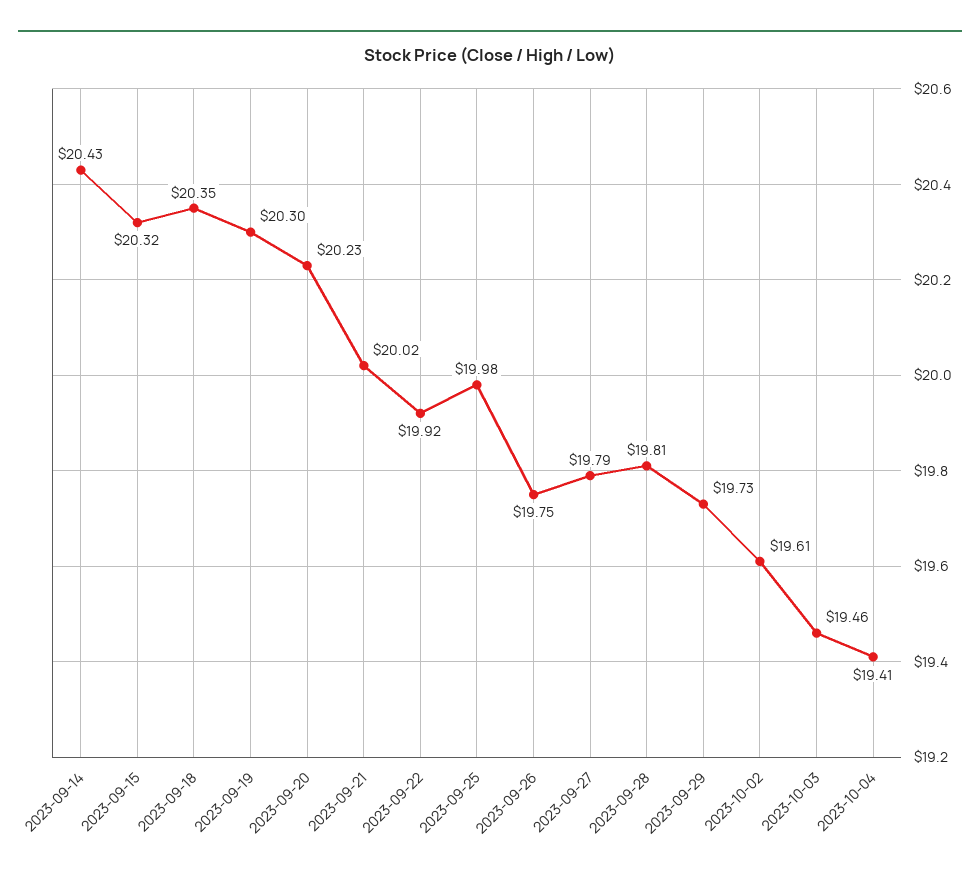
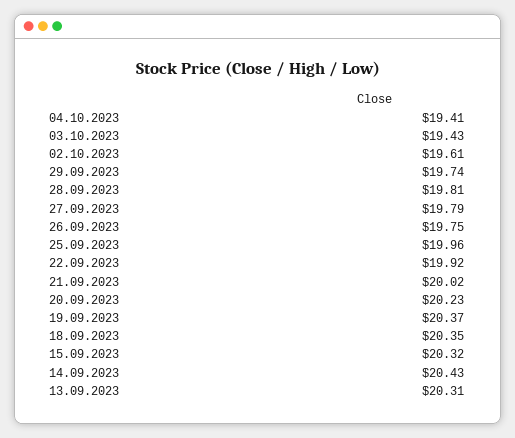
2023-09-19: 20.3 -> 20.37
2023-09-25: 19.98 -> 19.96
2023-09-29: 19.73 -> 19.74
2023-10-03: 19.46 -> 19.43
13.09.2023: none -> 20.31

